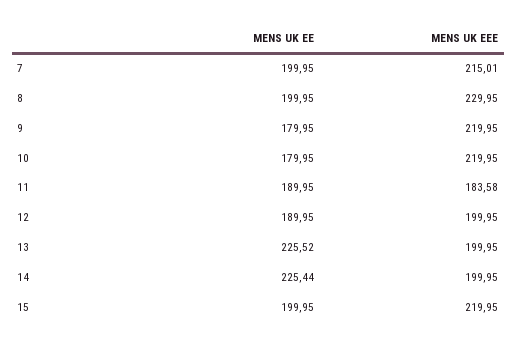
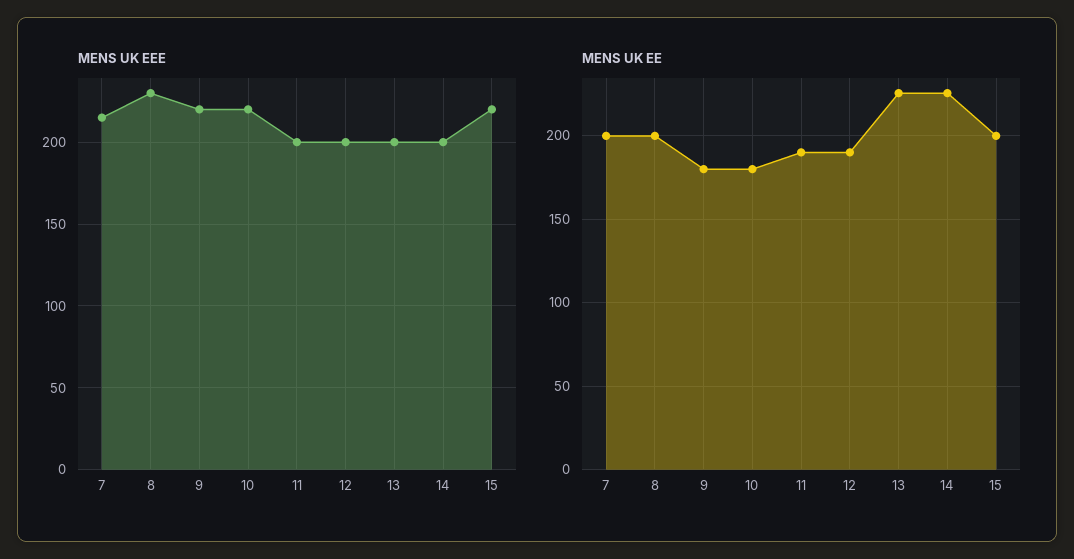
MENS UK EEE, 11: 183.58 -> 200

